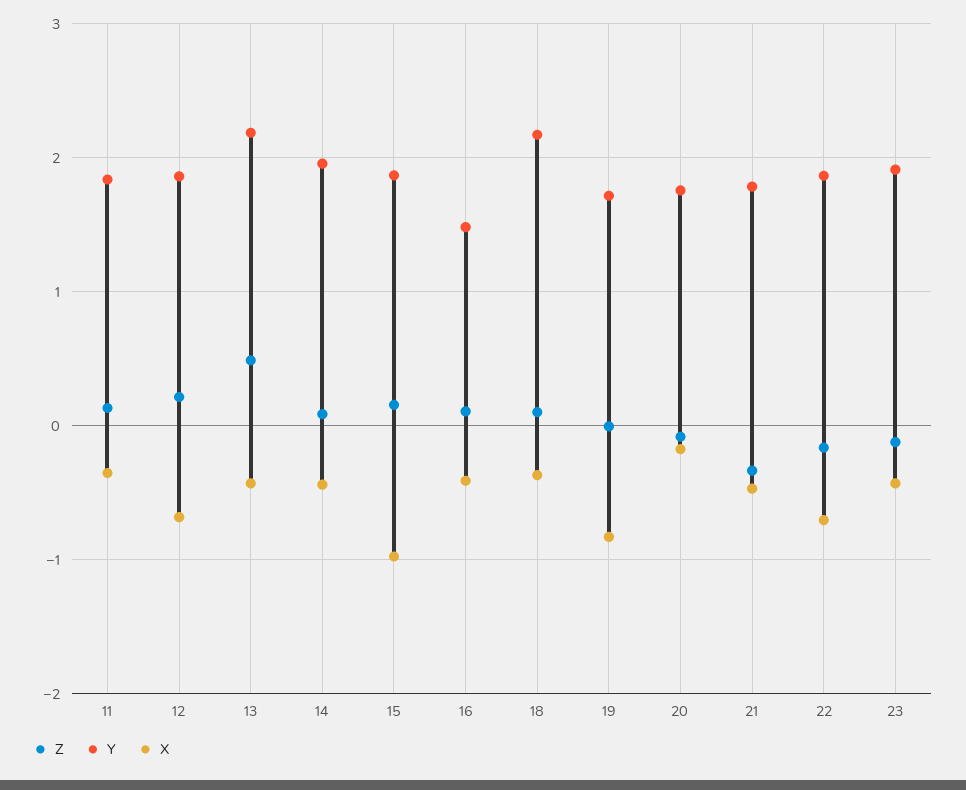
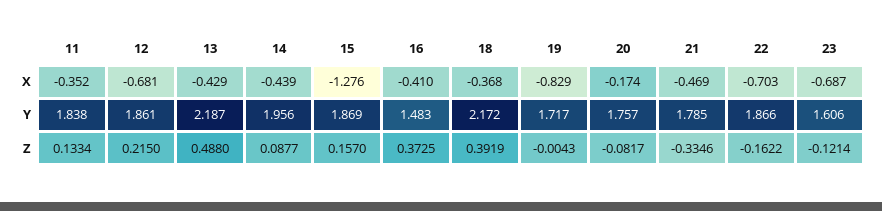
X, 15: -1 -> -1.276
Z, 16: 0.1 -> 0.3725
Z, 18: 0.1 -> 0.3919
Y, 23: 1.9 -> 1.606
X, 23: -0.4 -> -0.687

